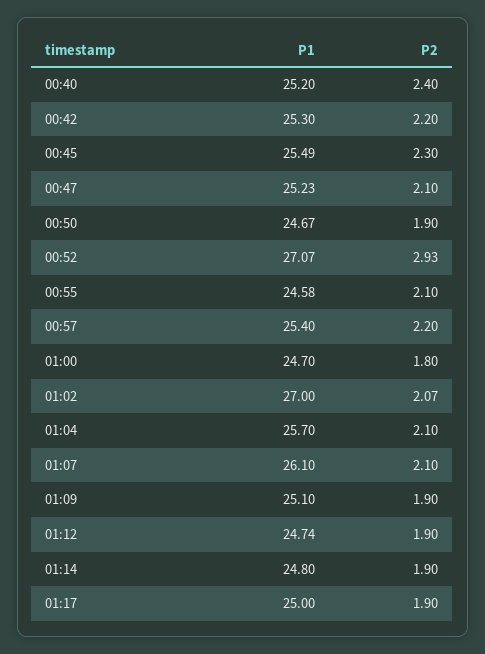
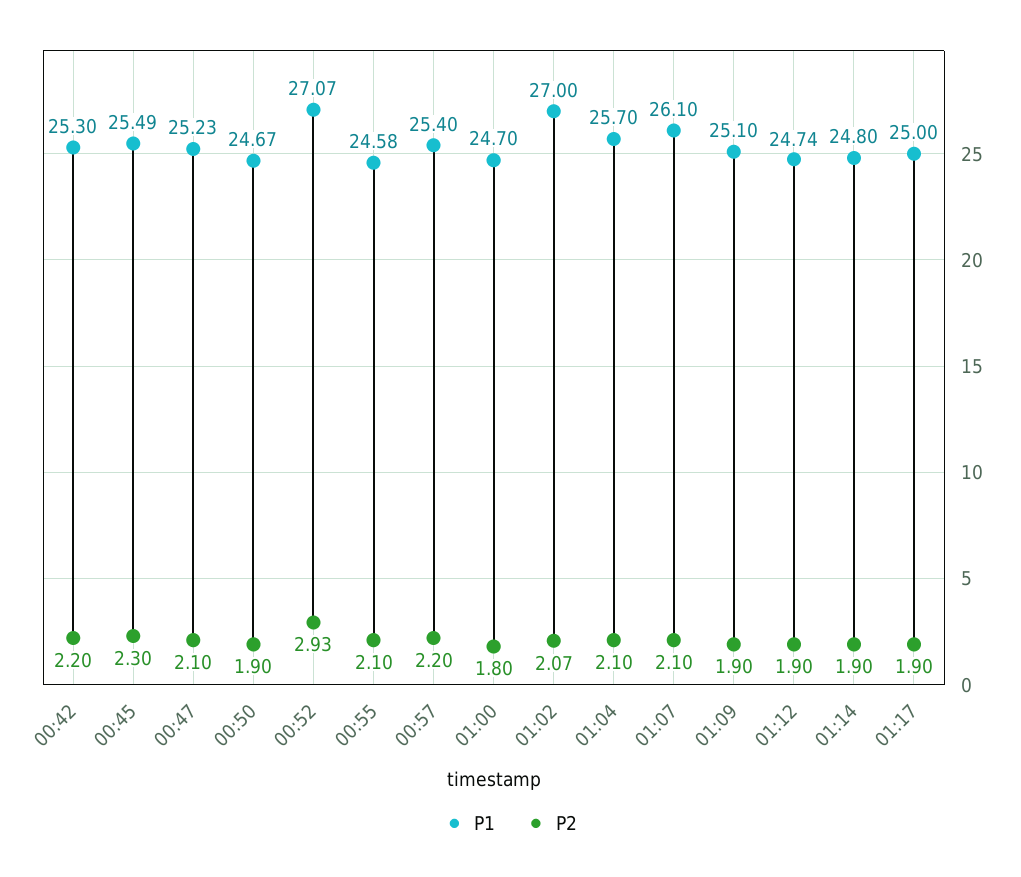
P1, 00:40: 25.2 -> none
P2, 00:40: 2.4 -> none

